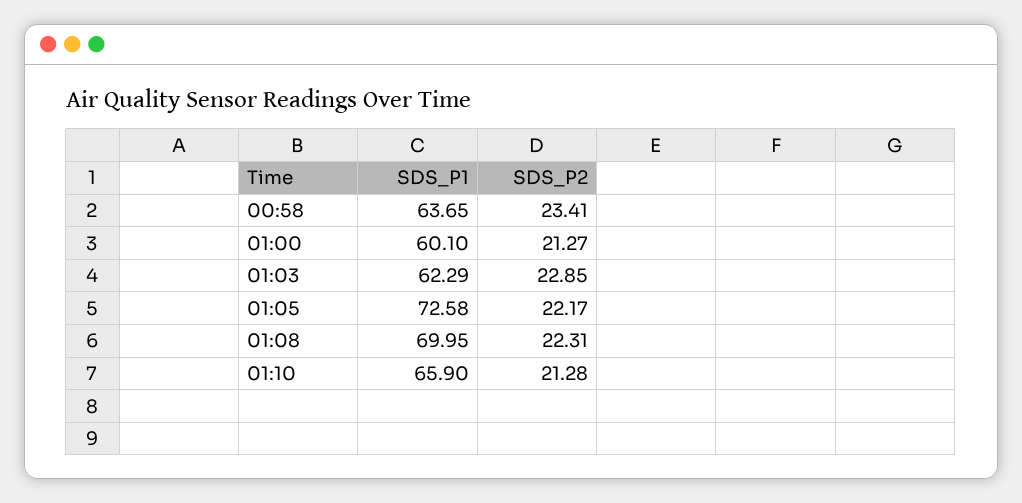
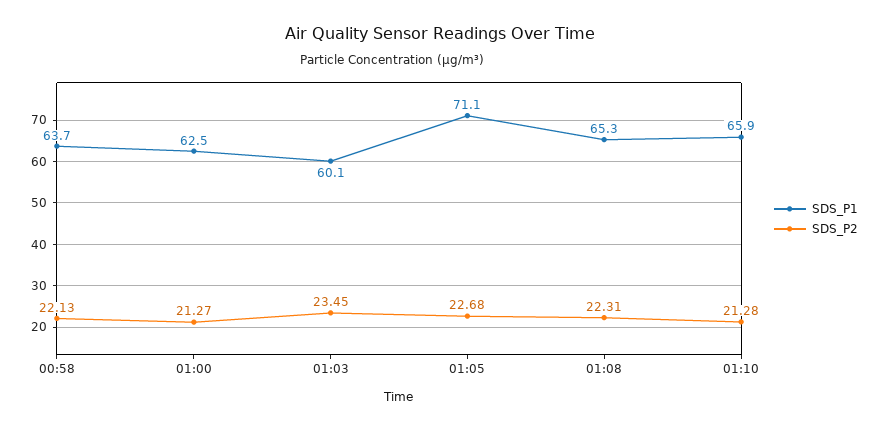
SDS_P2, 00:58: 23.41 -> 22.13
SDS_P1, 01:00: 60.1 -> 62.5
SDS_P1, 01:03: 62.29 -> 60.1
SDS_P2, 01:03: 22.85 -> 23.45
SDS_P1, 01:05: 72.58 -> 71.1
SDS_P2, 01:05: 22.17 -> 22.68
SDS_P1, 01:08: 69.95 -> 65.3

